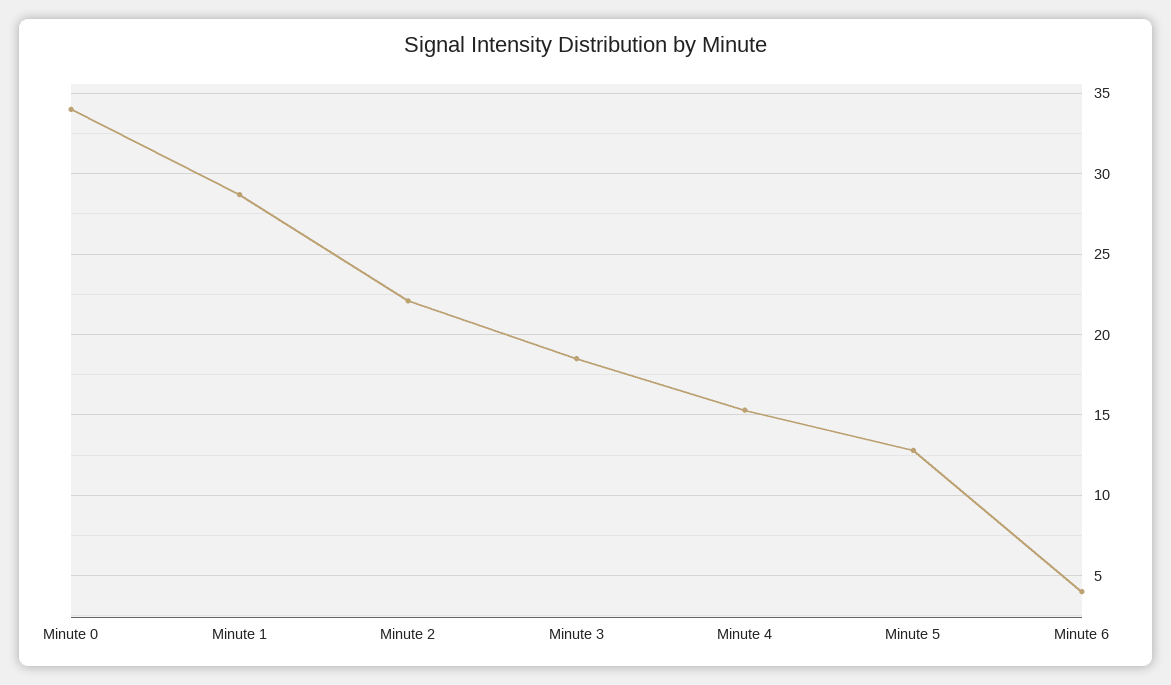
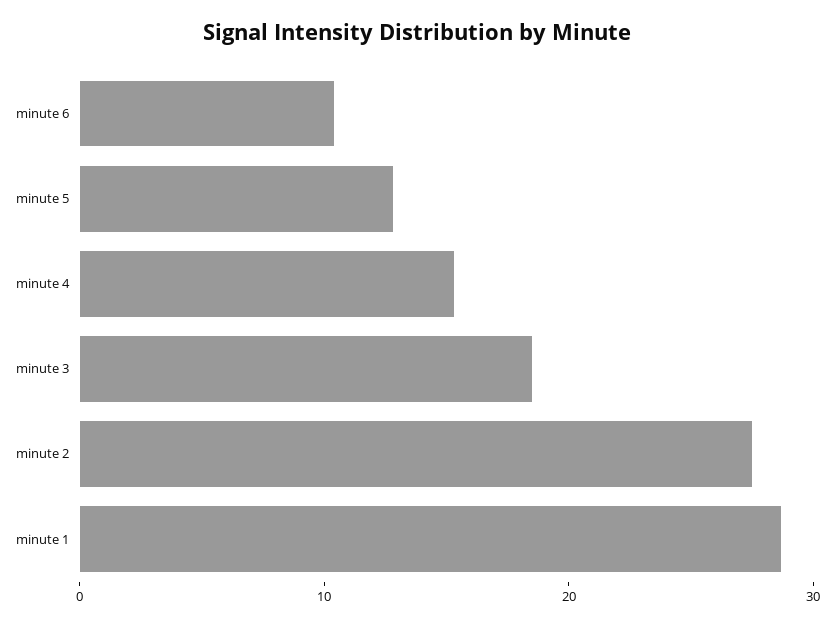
Minute 0: 34 -> none
Minute 2: 22 -> 28
Minute 6: 4 -> 10

